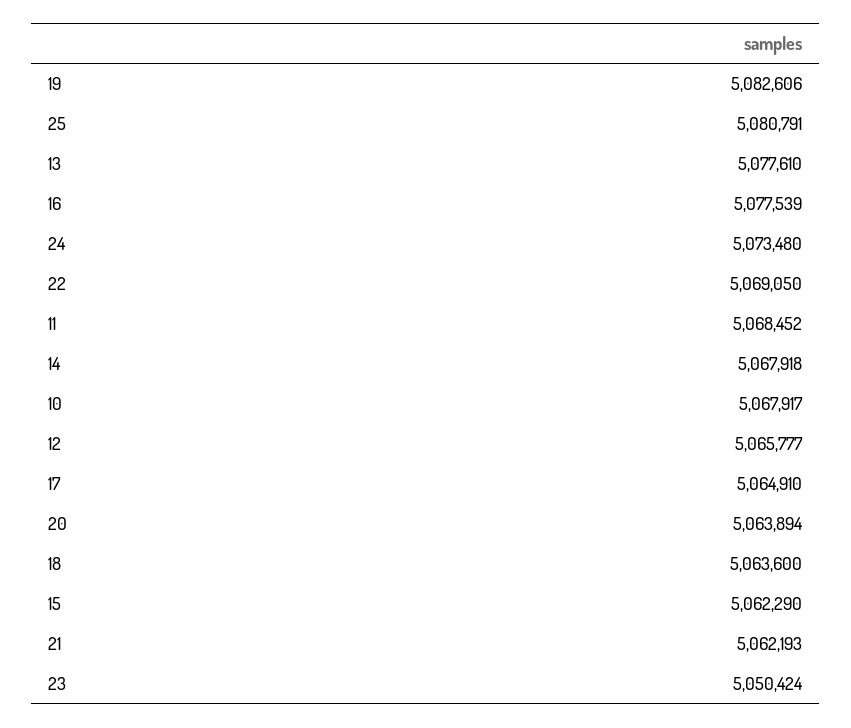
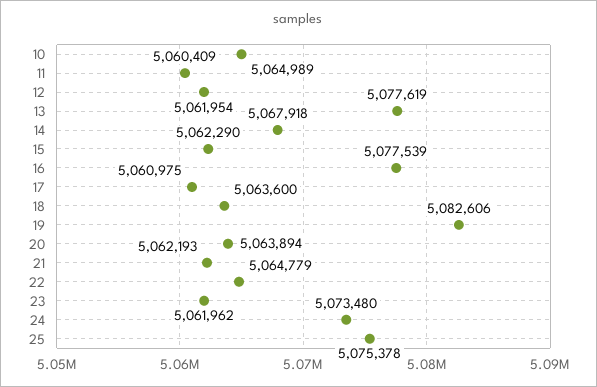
25: 5080791 -> 5075378
13: 5077610 -> 5077619
22: 5069050 -> 5064779
11: 5068452 -> 5060409
10: 5067917 -> 5064989
12: 5065777 -> 5061954
17: 5064910 -> 5060975
23: 5050424 -> 5061962

